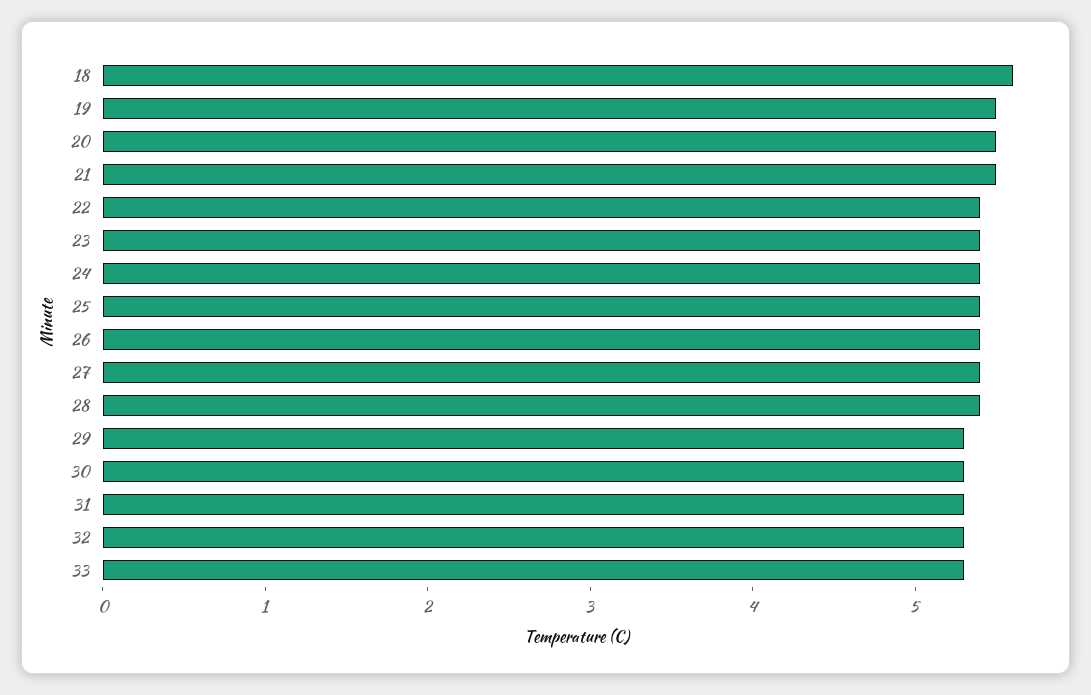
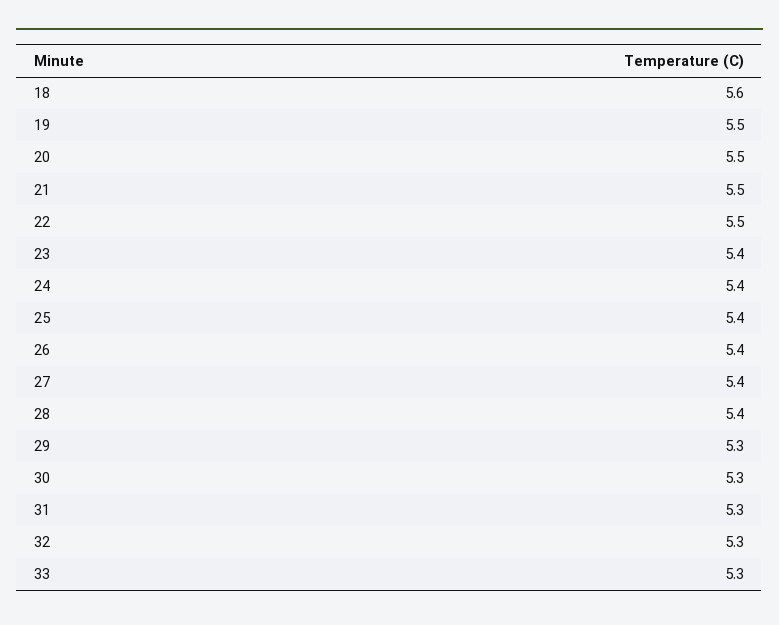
22: 5.4 -> 5.5

